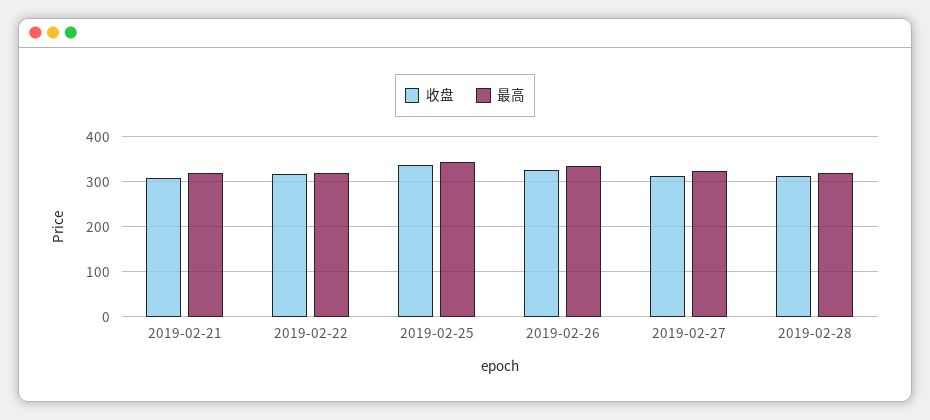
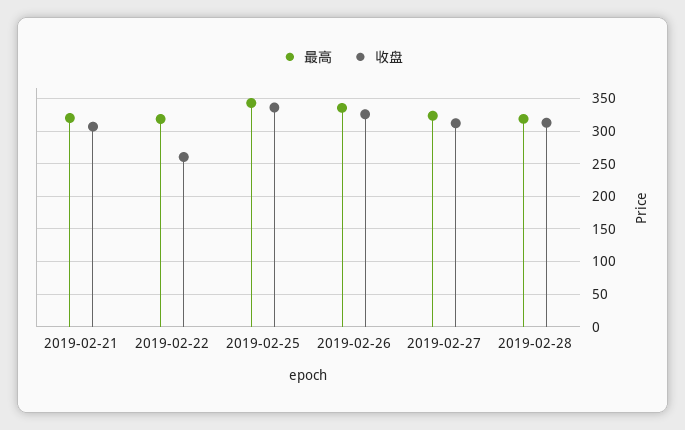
收盘, 2019-02-22: 320 -> 260

